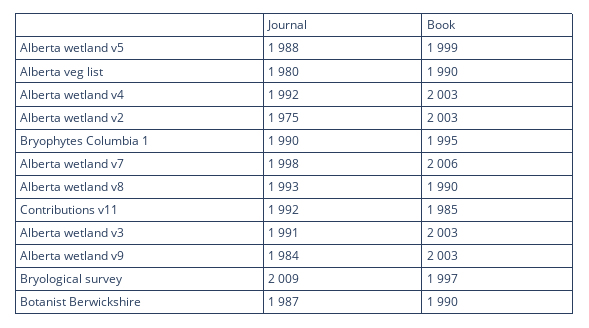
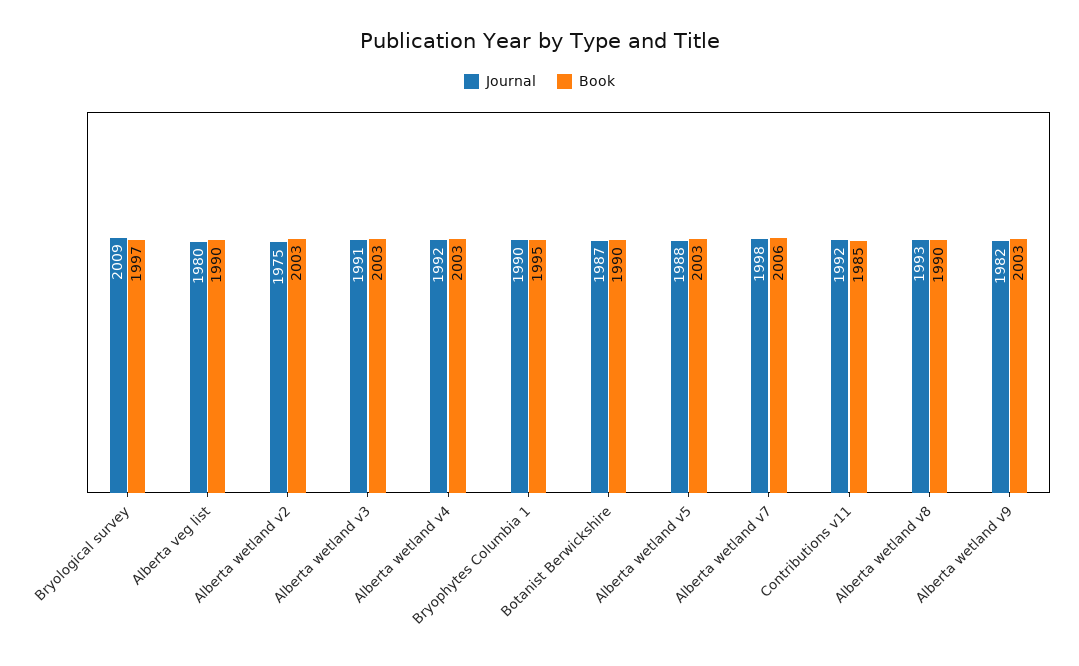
Book, Alberta wetland v5: 1999 -> 2003
Journal, Alberta wetland v9: 1984 -> 1982

